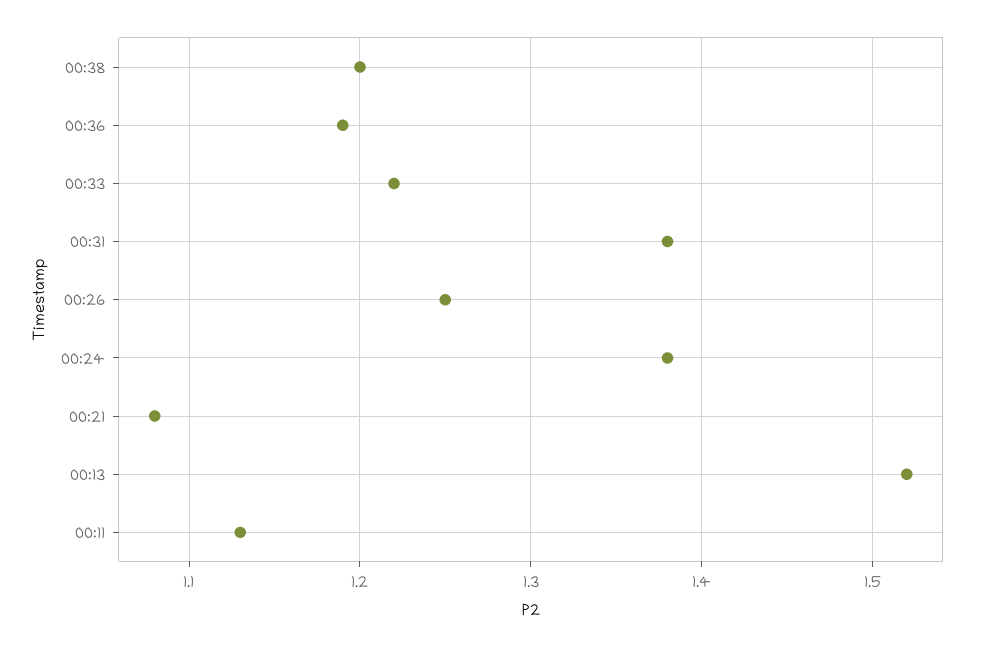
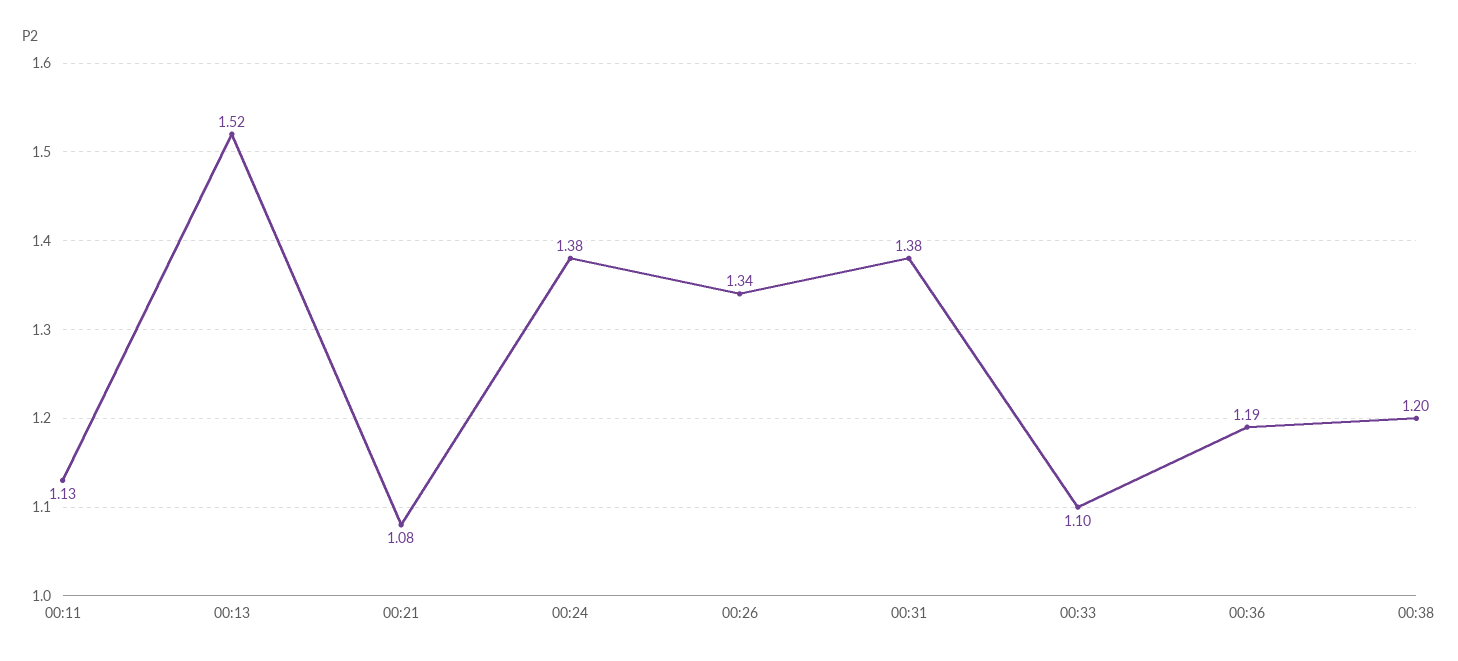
00:33: 1.22 -> 1.1
00:26: 1.25 -> 1.34

